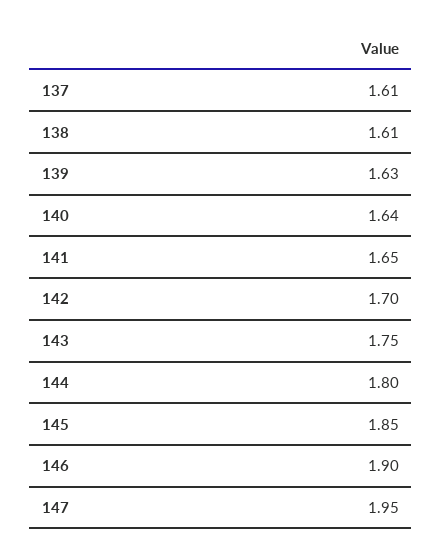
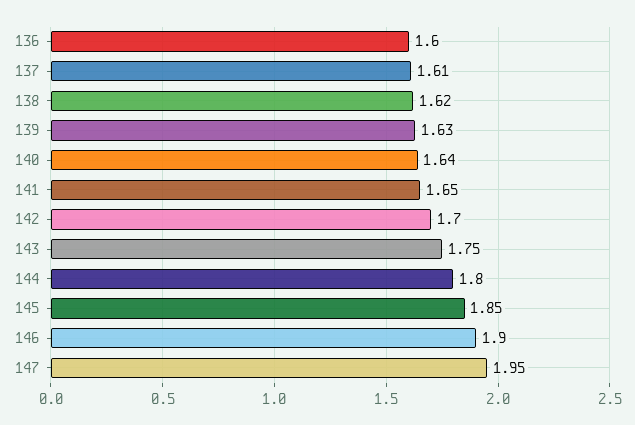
138: 1.61 -> 1.62
136: none -> 1.6

